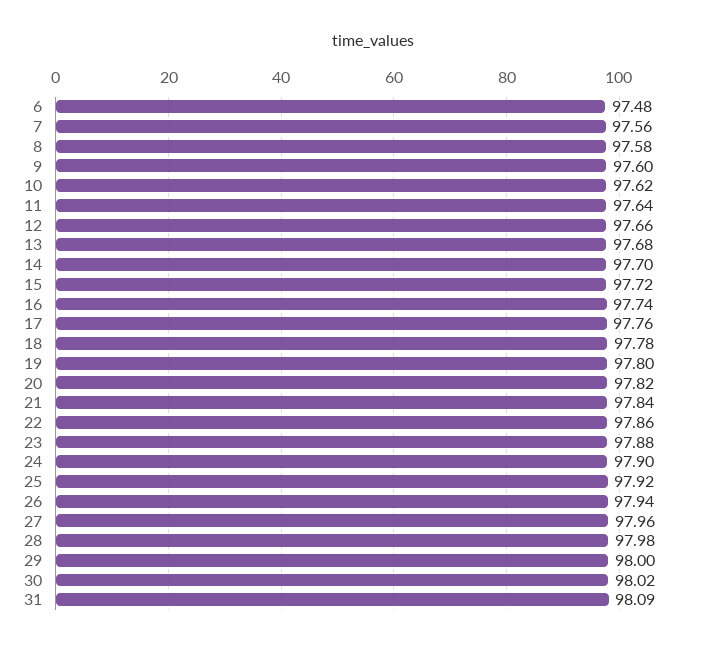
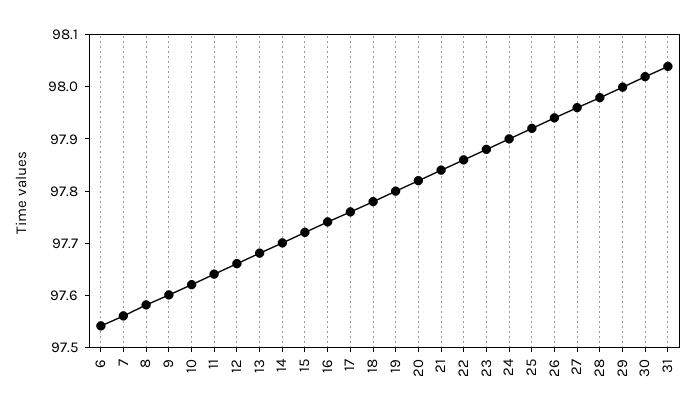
6: 97.48 -> 97.54
31: 98.09 -> 98.04

